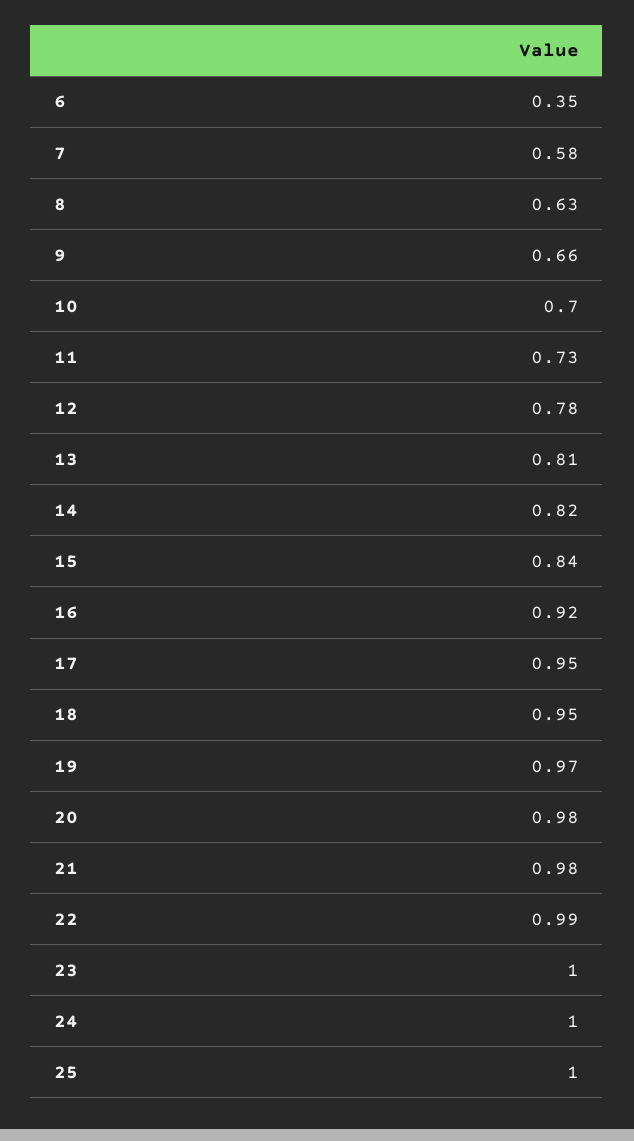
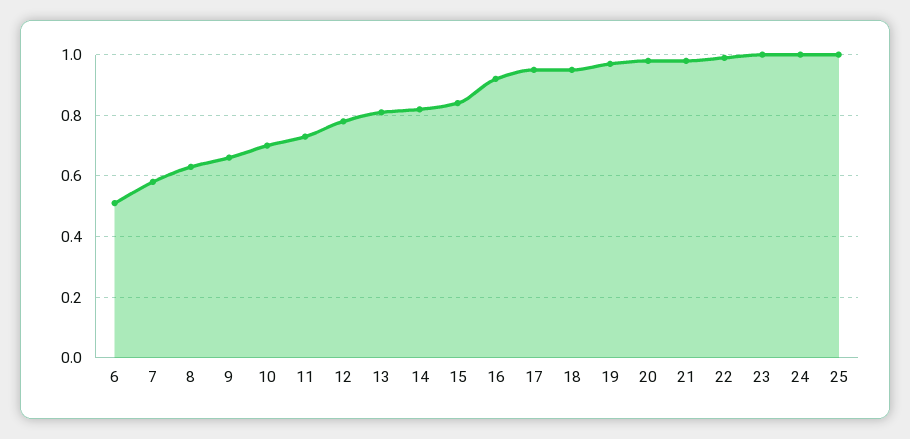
6: 0.35 -> 0.5

